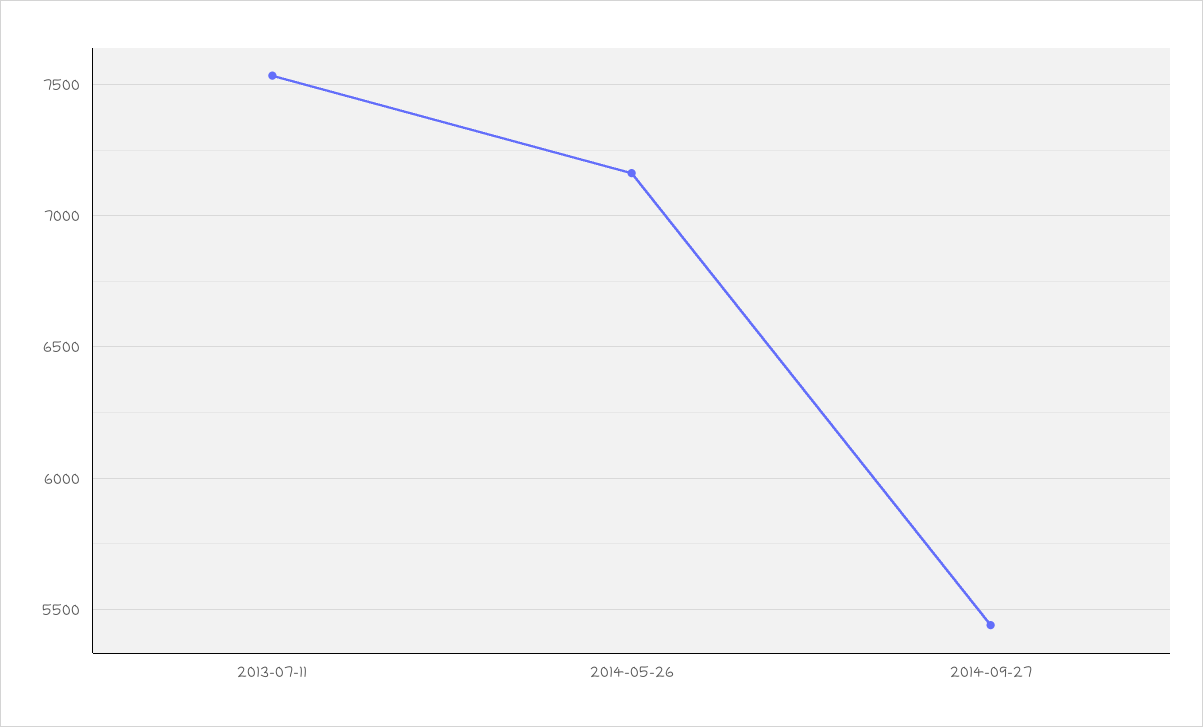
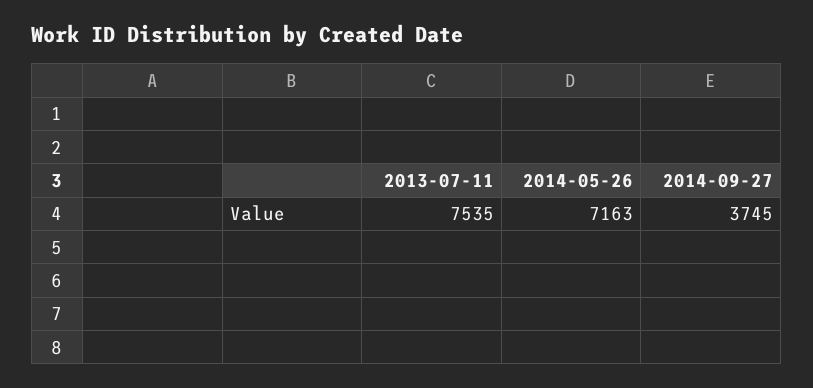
2014-09-27: 5450 -> 3745

